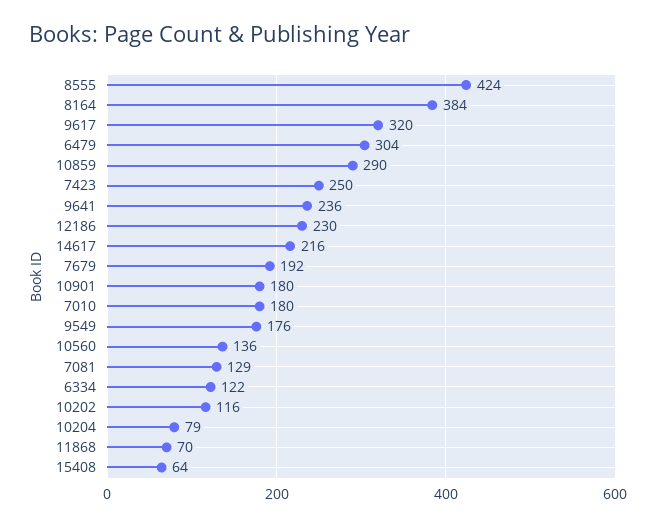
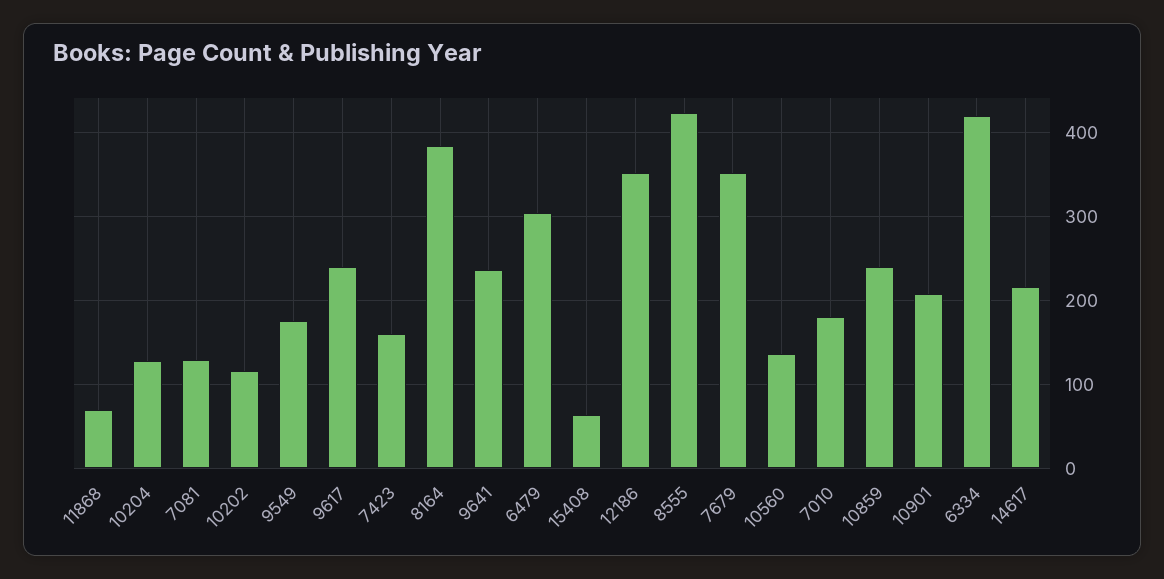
9617: 320 -> 240
10859: 290 -> 240
7423: 250 -> 160
12186: 230 -> 350
7679: 192 -> 350
10901: 180 -> 210
6334: 122 -> 420
10204: 79 -> 130

